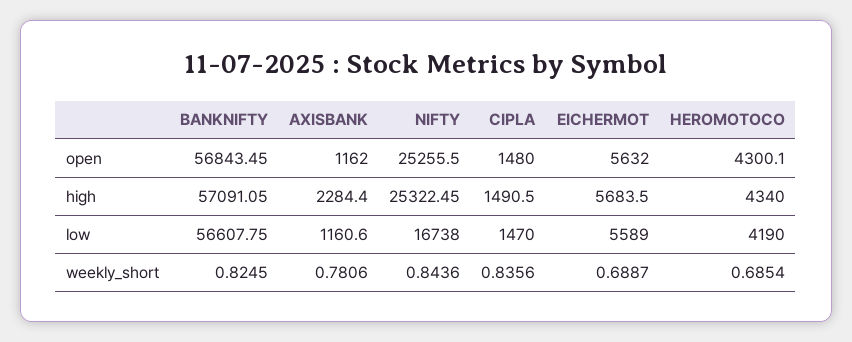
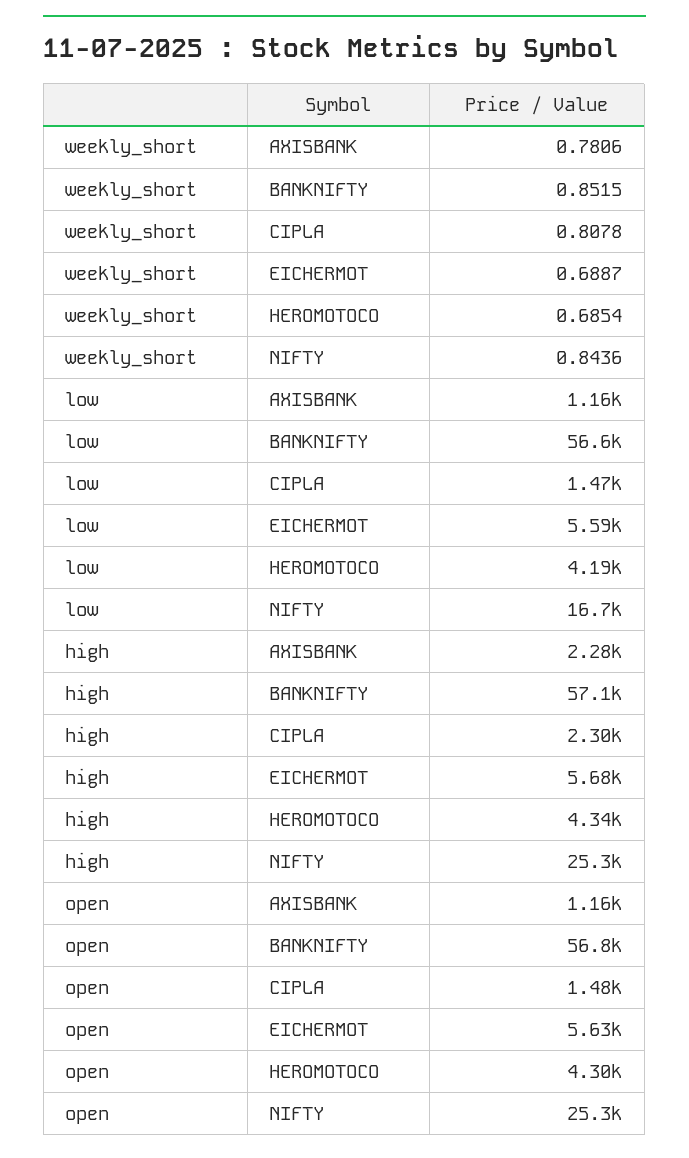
CIPLA, high: 1490.5 -> 2300
BANKNIFTY, weekly_short: 0.8245 -> 0.8515
CIPLA, weekly_short: 0.8356 -> 0.8078

